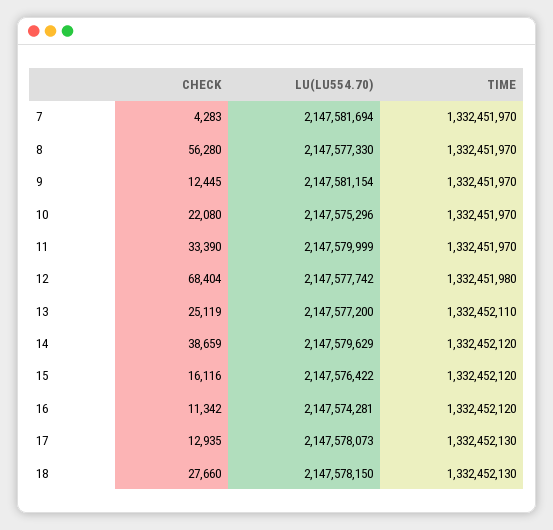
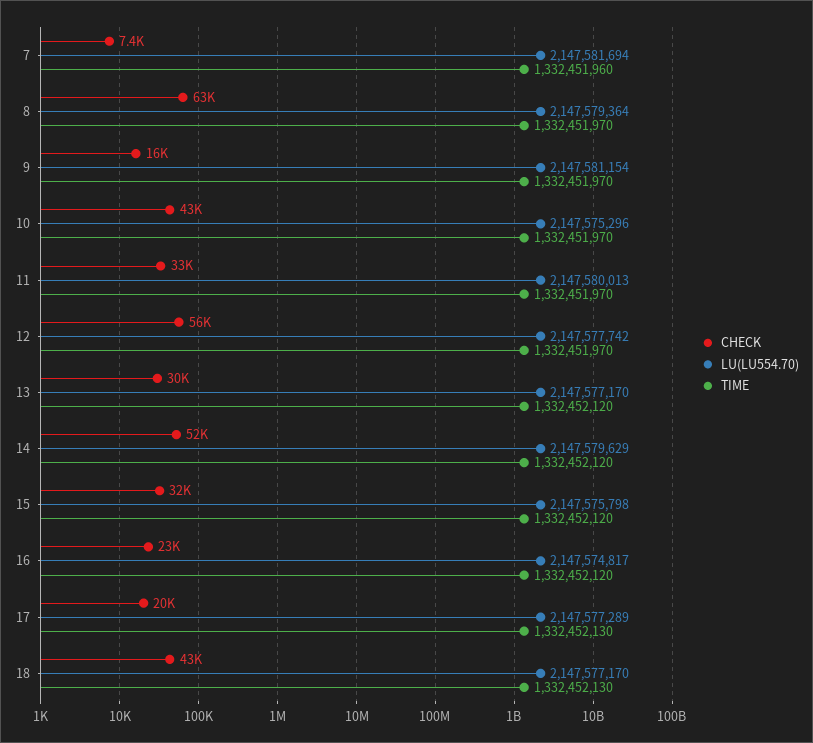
CHECK, 7: 4283 -> 7400
TIME, 7: 1332451970 -> 1332451960
CHECK, 8: 56280 -> 63000
LU(LU554.70), 8: 2147577330 -> 2147579364
CHECK, 9: 12445 -> 16000
CHECK, 10: 22080 -> 43000
LU(LU554.70), 11: 2147579999 -> 2147580013
CHECK, 12: 68404 -> 56000
TIME, 12: 1332451980 -> 1332451970
CHECK, 13: 25119 -> 30000
LU(LU554.70), 13: 2147577200 -> 2147577170
TIME, 13: 1332452110 -> 1332452120
CHECK, 14: 38659 -> 52000
CHECK, 15: 16116 -> 32000
LU(LU554.70), 15: 2147576422 -> 2147575798
CHECK, 16: 11342 -> 23000
LU(LU554.70), 16: 2147574281 -> 2147574817
CHECK, 17: 12935 -> 20000
LU(LU554.70), 17: 2147578073 -> 2147577289
CHECK, 18: 27660 -> 43000
LU(LU554.70), 18: 2147578150 -> 2147577170

